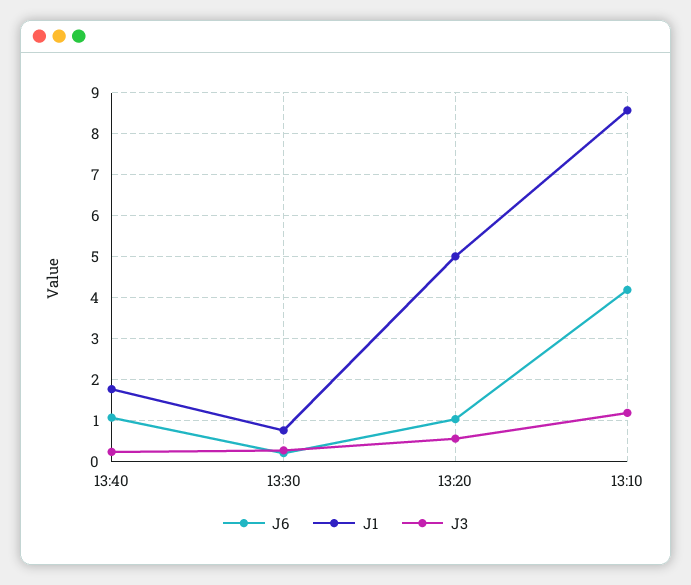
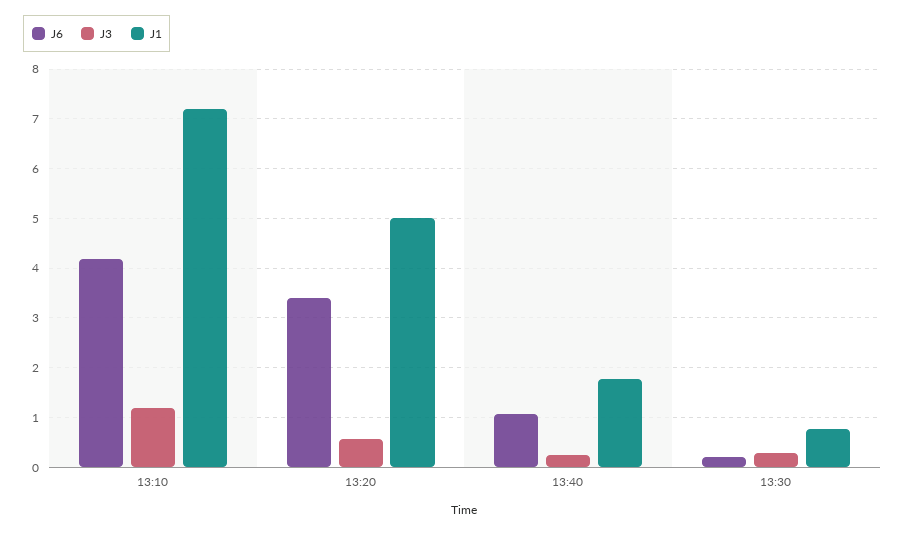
J6, 13:20: 1 -> 3.4
J1, 13:10: 8.6 -> 7.2

